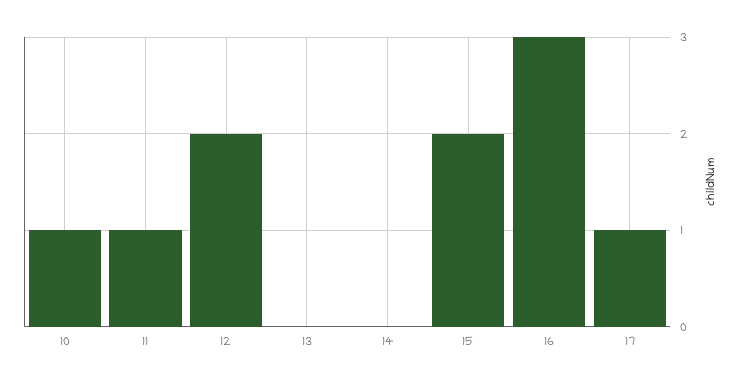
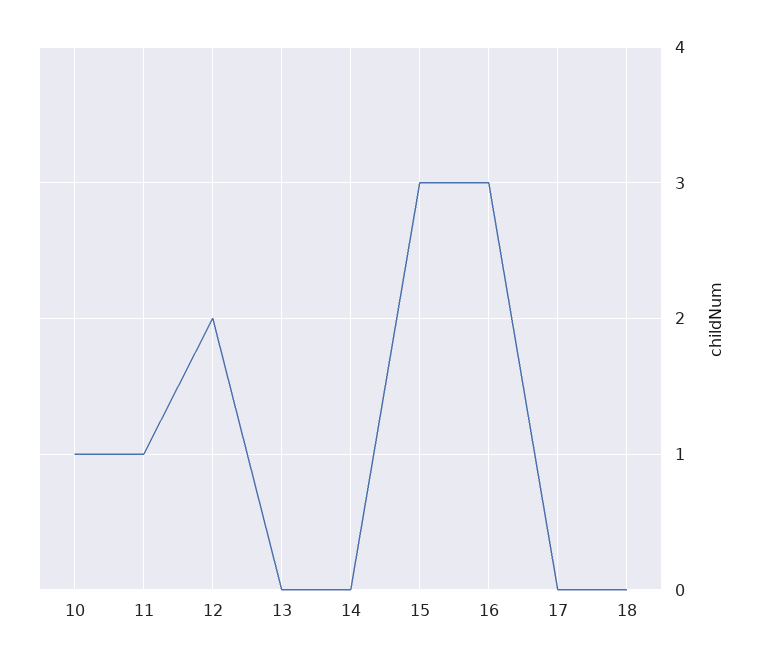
15: 2 -> 3
17: 1 -> 0
18: none -> 0

